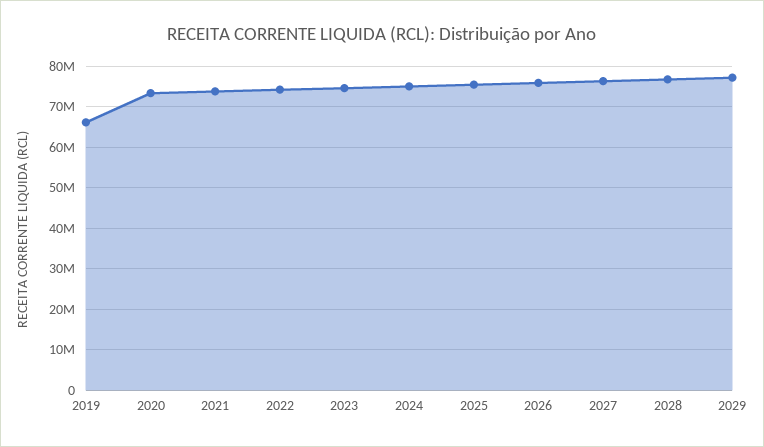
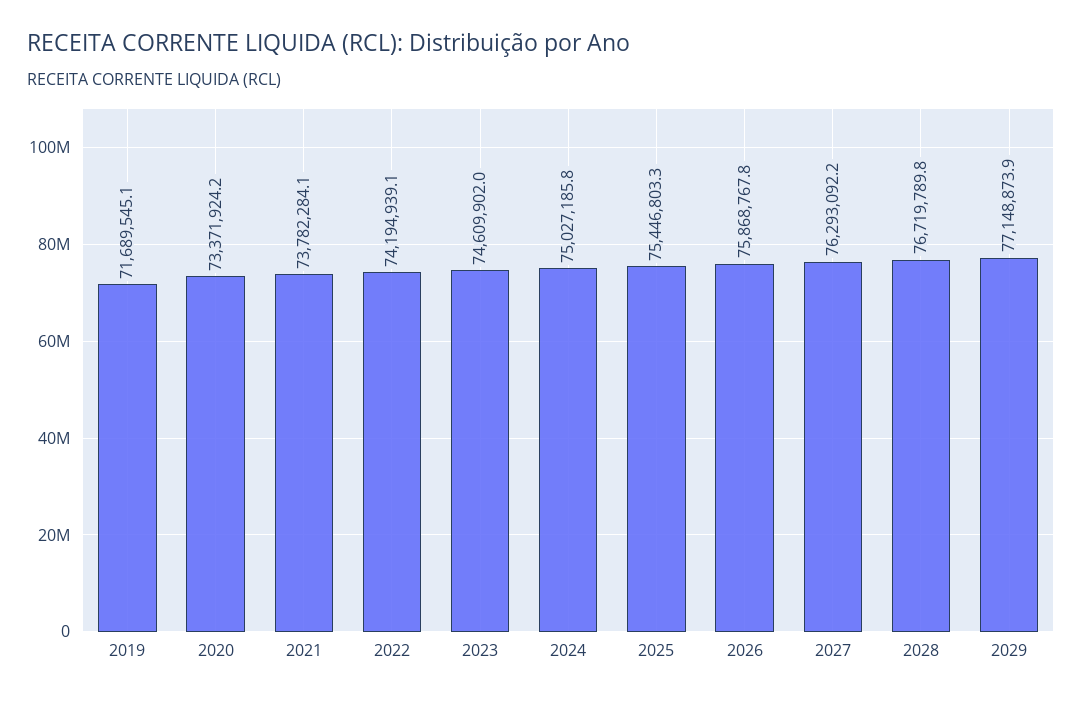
2019: 66000000 -> 71689545.1

